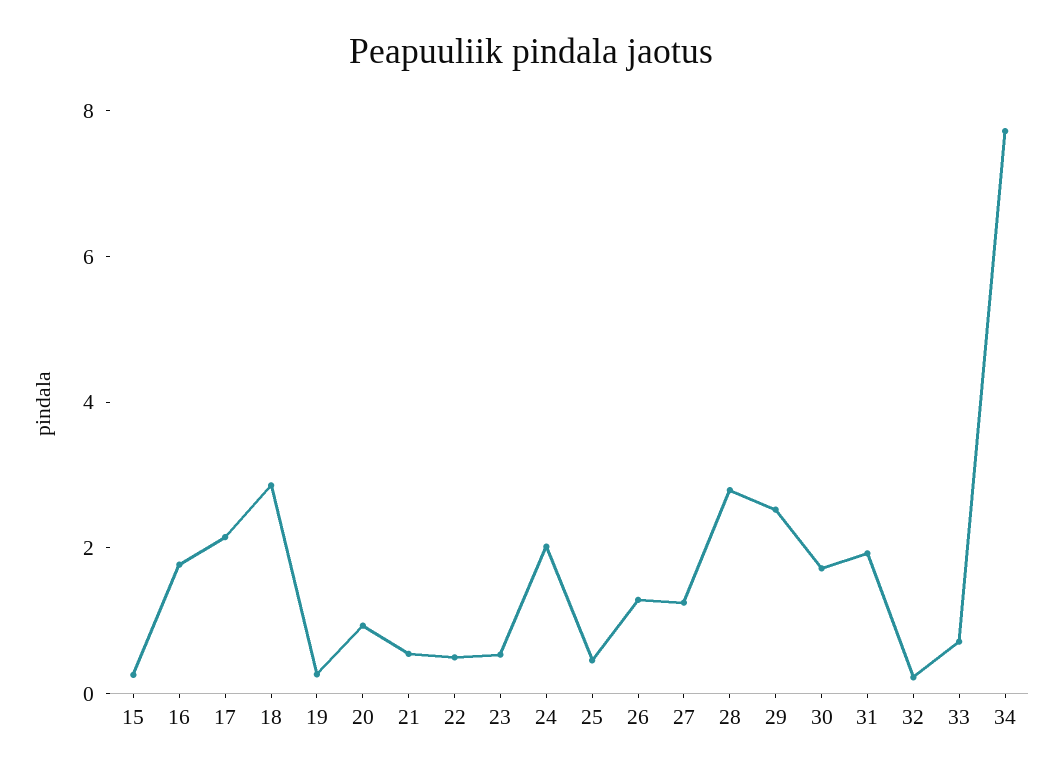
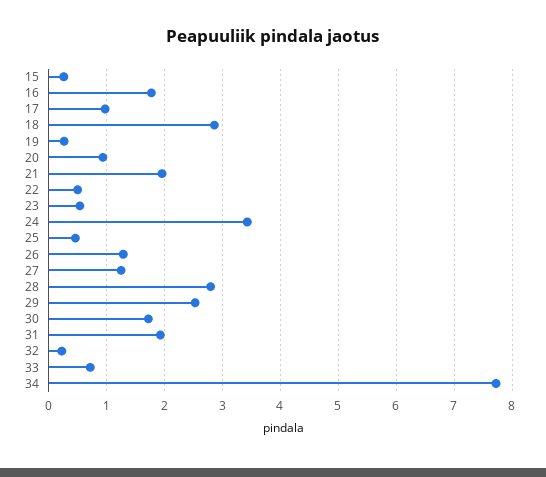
17: 2 -> 1
21: 0.5 -> 2
24: 2 -> 3.4

